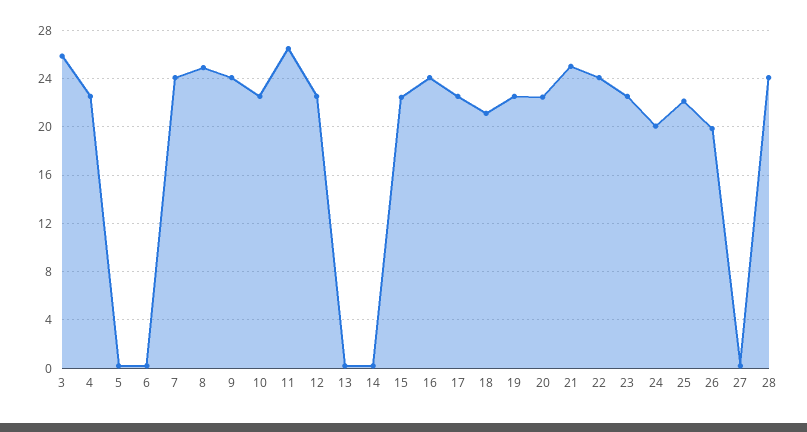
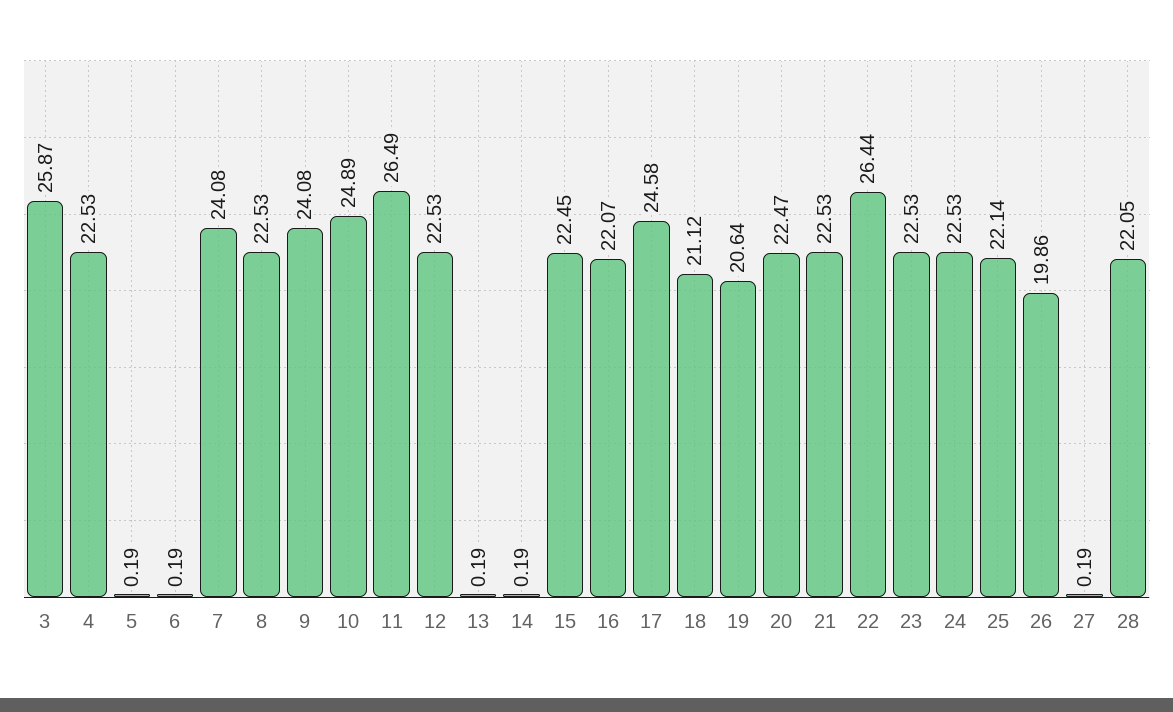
8: 25 -> 22.53
10: 22.5 -> 24.89
16: 24 -> 22.07
17: 22.5 -> 24.58
19: 22.5 -> 20.64
21: 25 -> 22.53
22: 24 -> 26.44
24: 20 -> 22.53
28: 24 -> 22.05

